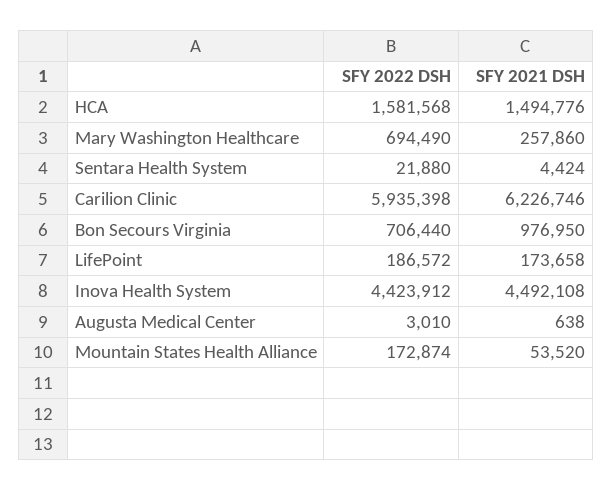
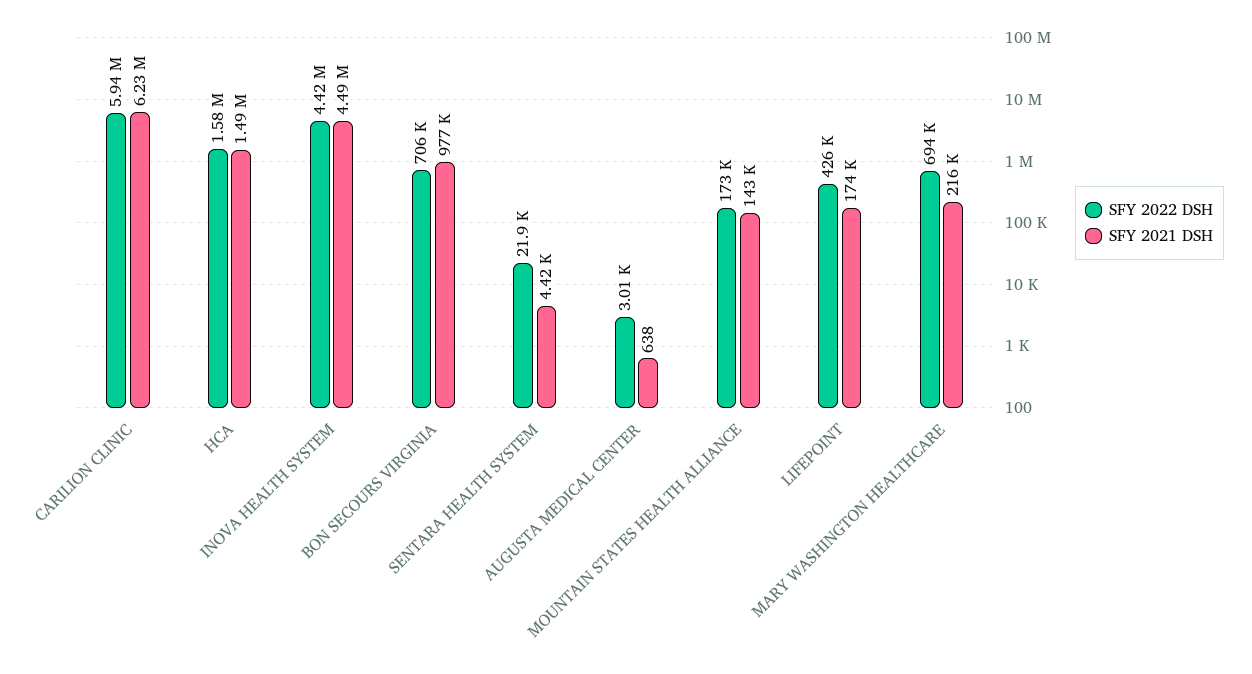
SFY 2021 DSH, Mary Washington Healthcare: 257860 -> 216000
SFY 2022 DSH, LifePoint: 186572 -> 426000
SFY 2021 DSH, Mountain States Health Alliance: 53520 -> 143000

